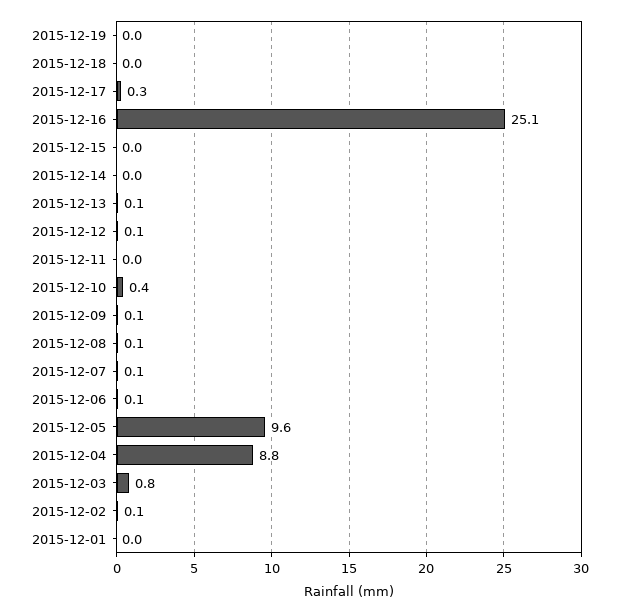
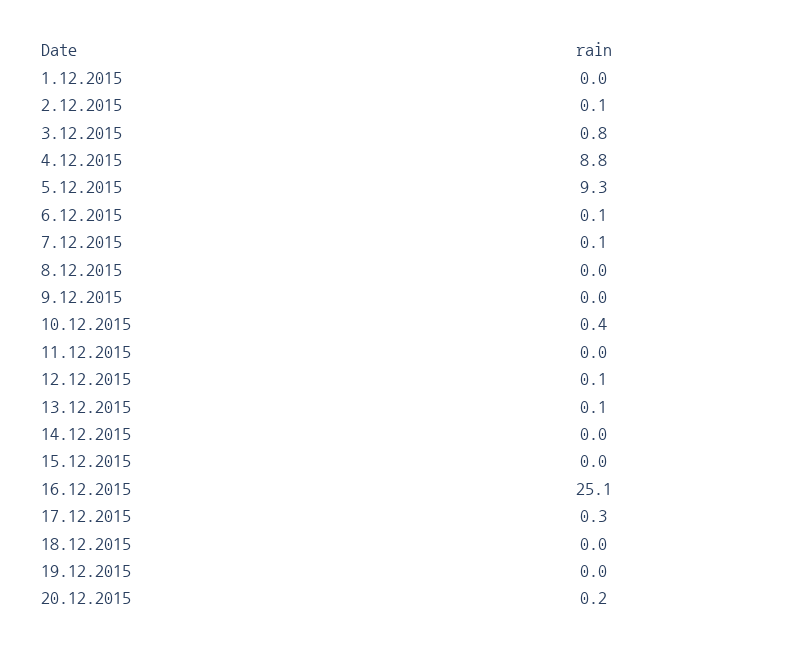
2015-12-09: 0.1 -> 0
2015-12-08: 0.1 -> 0
2015-12-05: 9.6 -> 9.3
20.12.2015: none -> 0.2

